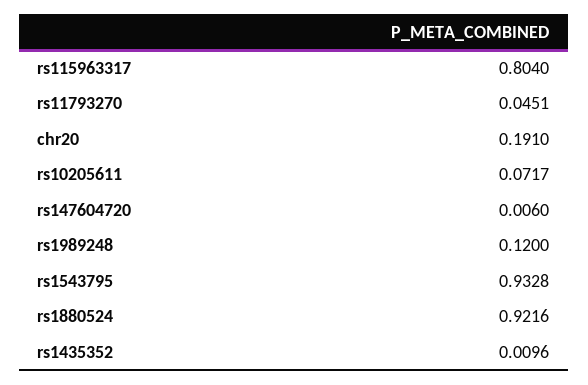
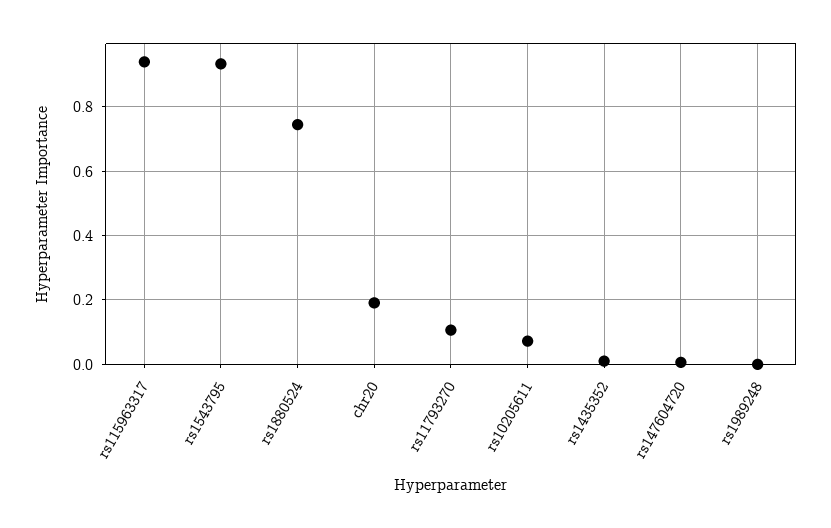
rs115963317: 0.804 -> 0.94
rs11793270: 0.0451 -> 0.1
rs1989248: 0.12 -> 0
rs1880524: 0.9216 -> 0.74

